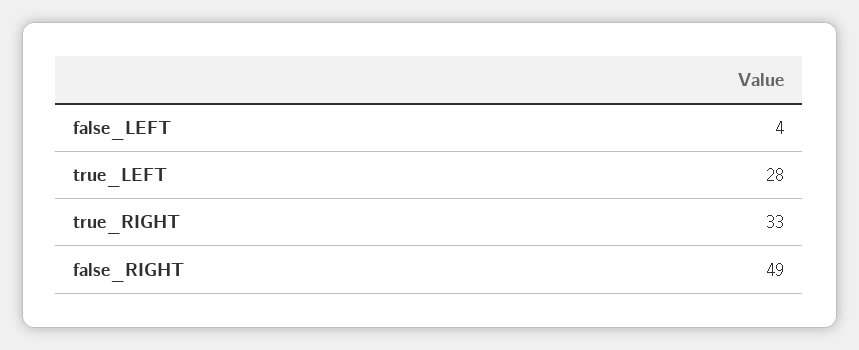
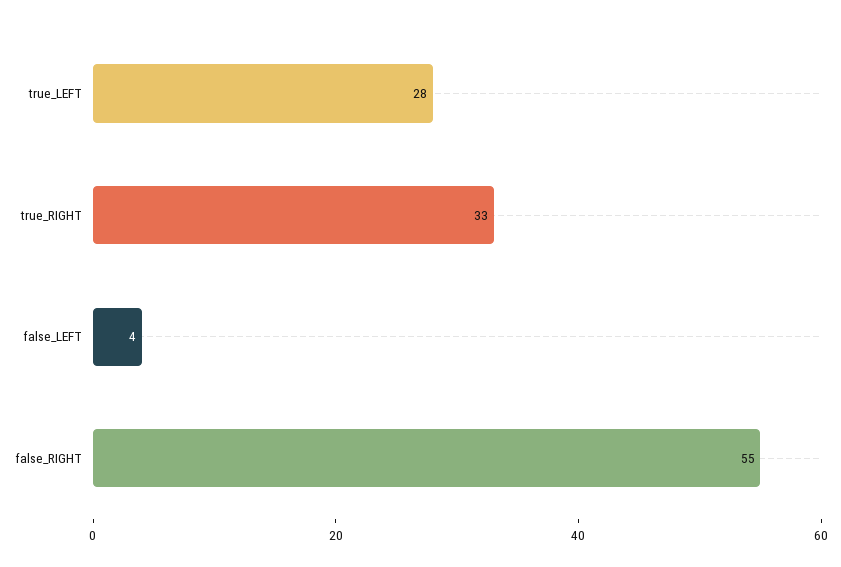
false_RIGHT: 49 -> 55

